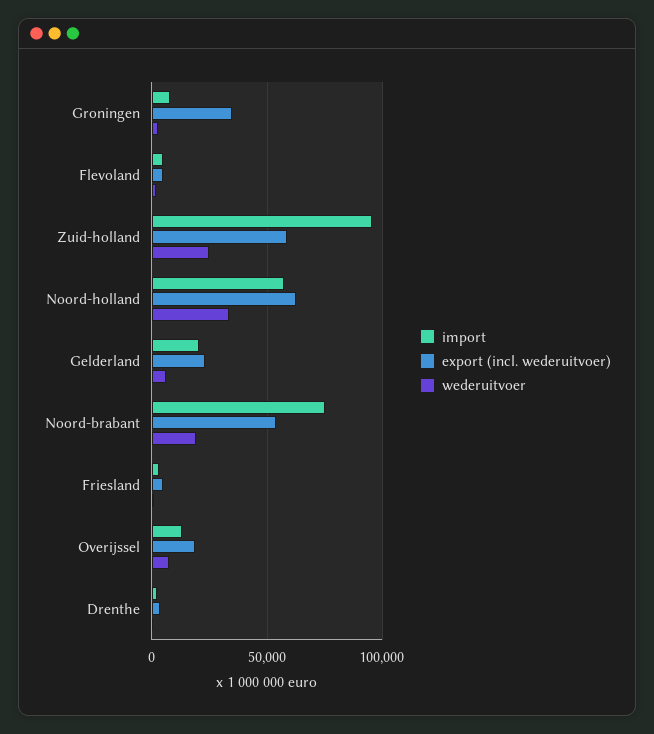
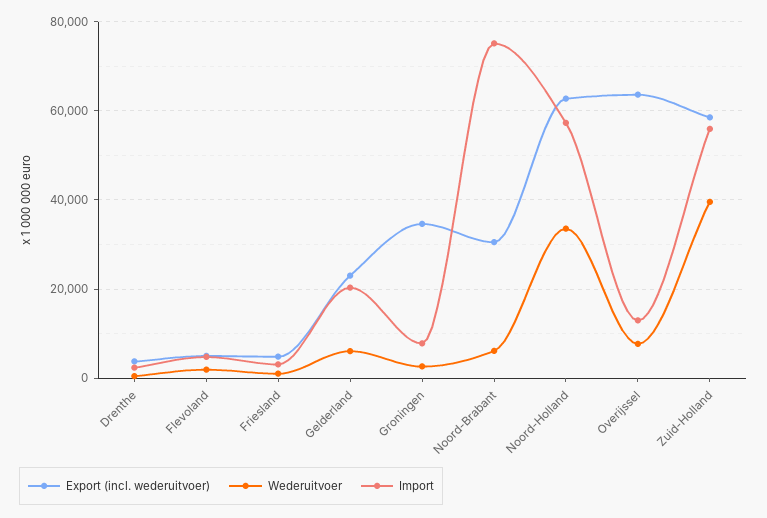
import, Zuid-holland: 95000 -> 56000
wederuitvoer, Zuid-holland: 25000 -> 40000
export (incl. wederuitvoer), Noord-brabant: 55000 -> 30000
wederuitvoer, Noord-brabant: 20000 -> 6000
export (incl. wederuitvoer), Overijssel: 20000 -> 64000

